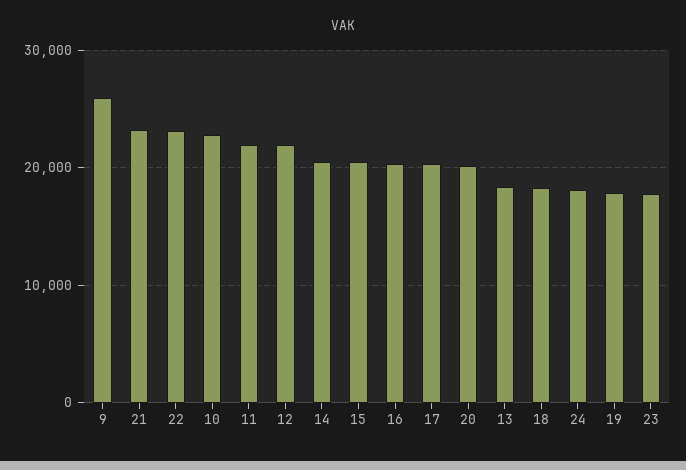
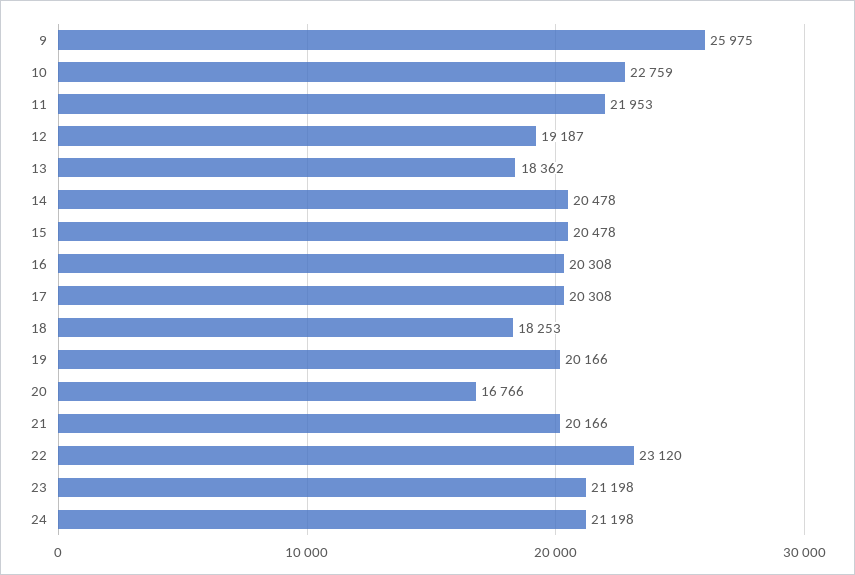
21: 23000 -> 20166
12: 22000 -> 19187
20: 20000 -> 16766
24: 18000 -> 21198
19: 18000 -> 20166
23: 18000 -> 21198

